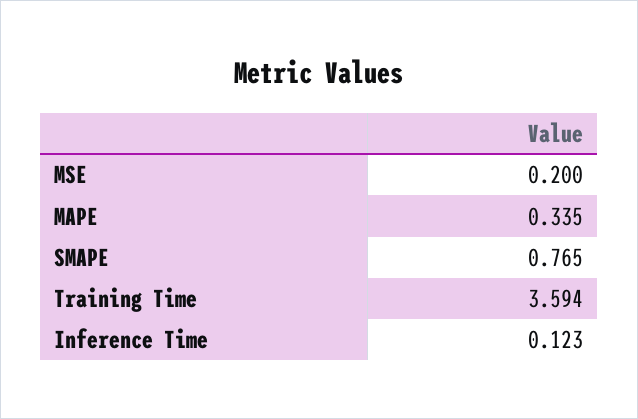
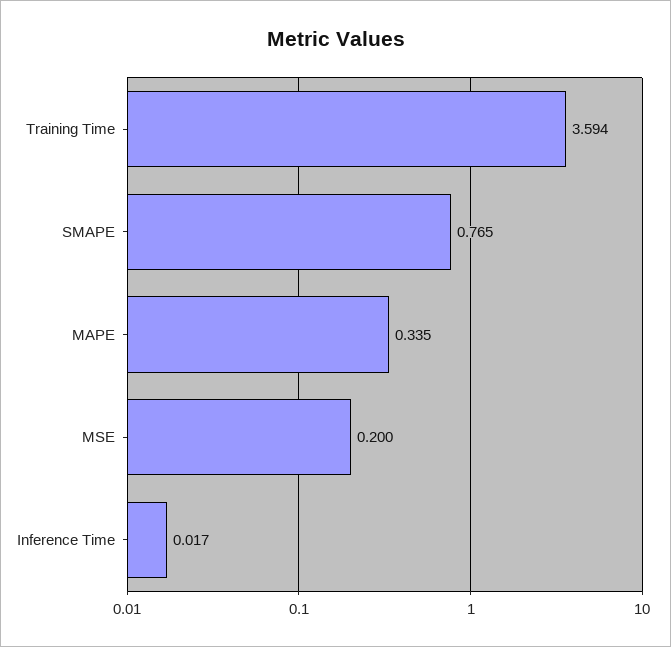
Inference Time: 0.123 -> 0.017

